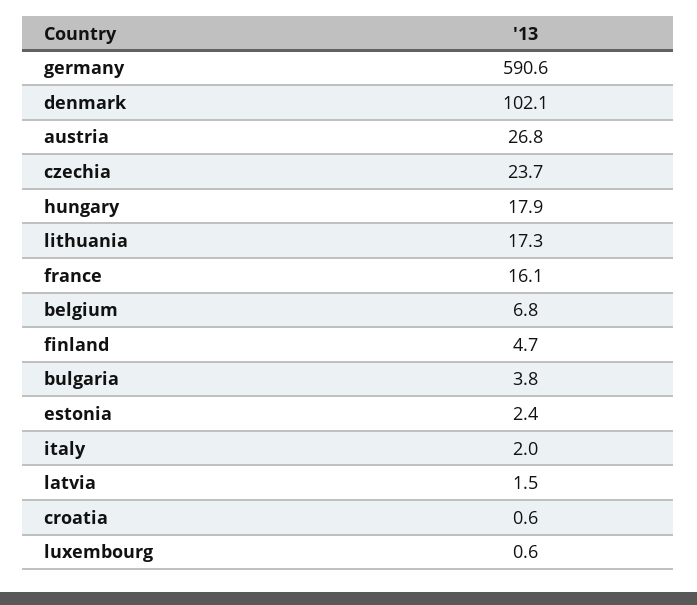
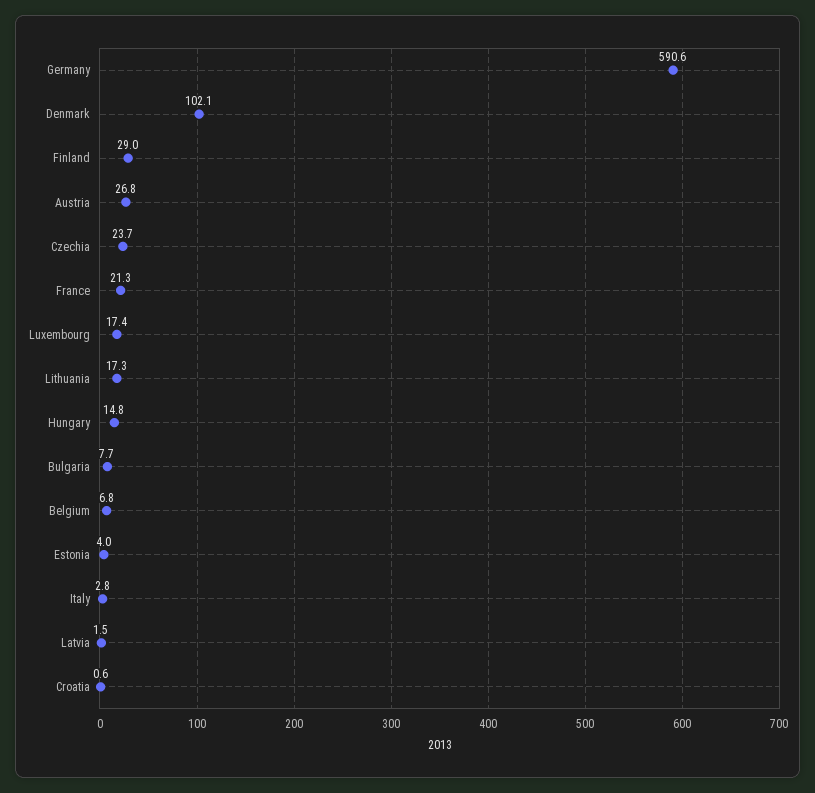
hungary: 17.9 -> 14.8
france: 16.1 -> 21.3
finland: 4.7 -> 29
bulgaria: 3.8 -> 7.7
estonia: 2.4 -> 4
italy: 2 -> 2.8
luxembourg: 0.6 -> 17.4

